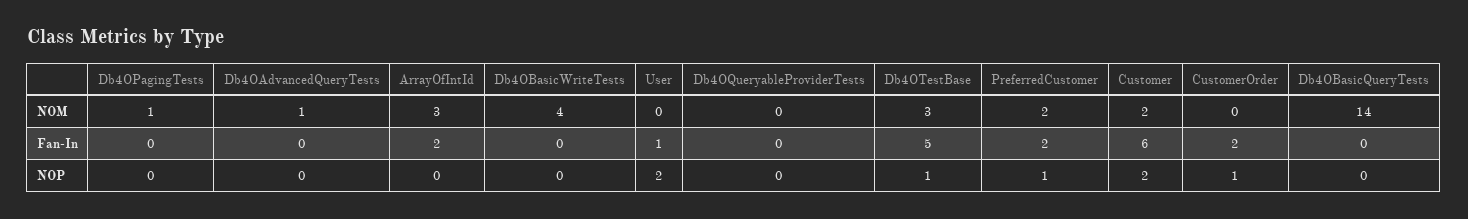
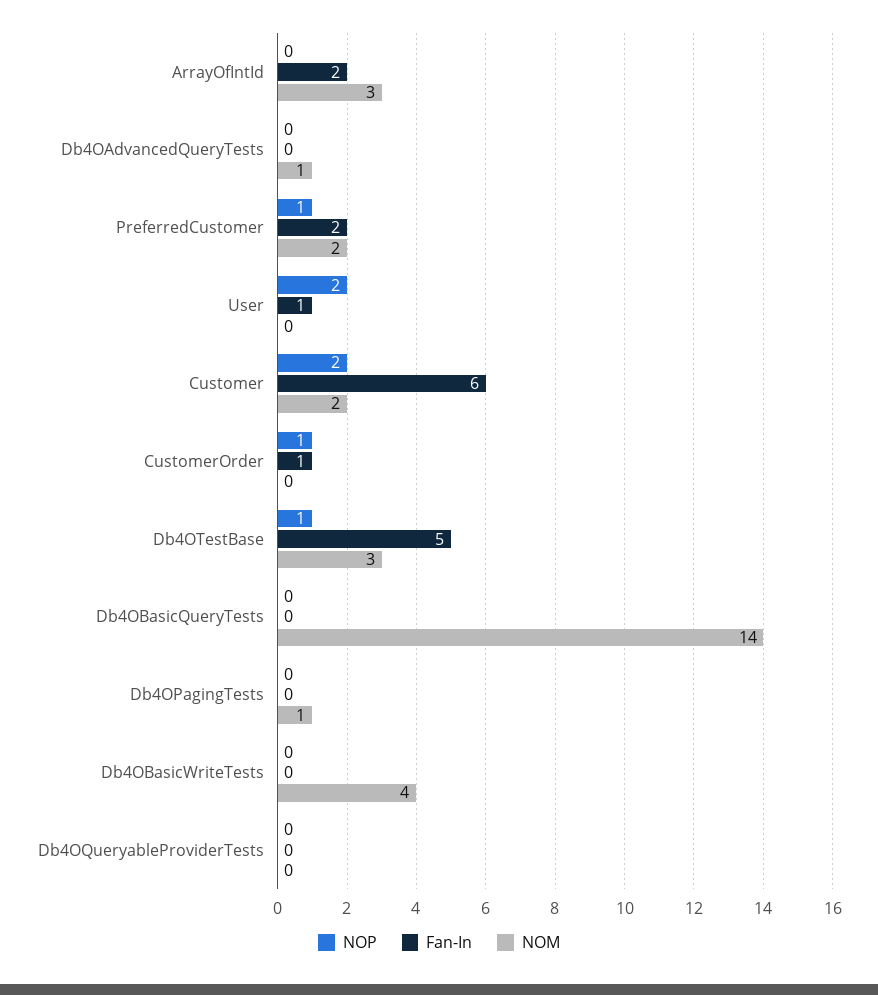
Fan-In, CustomerOrder: 2 -> 1

